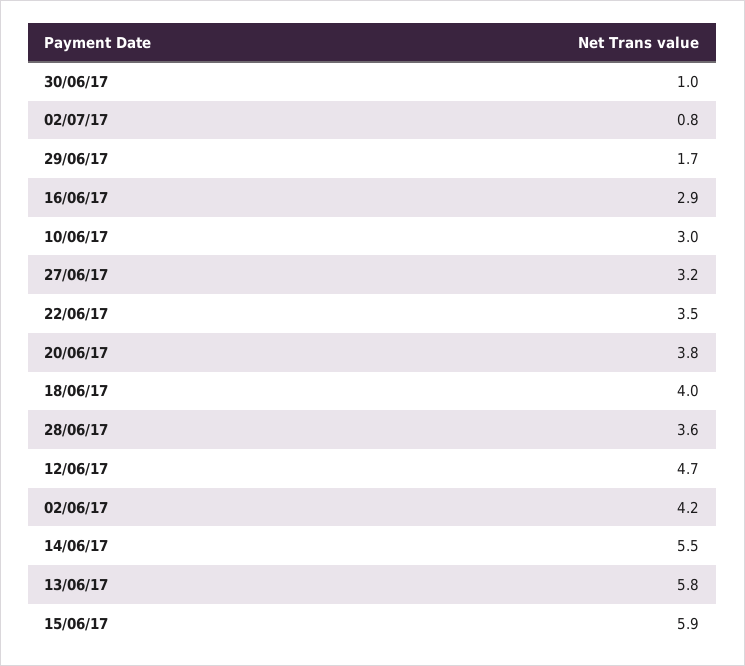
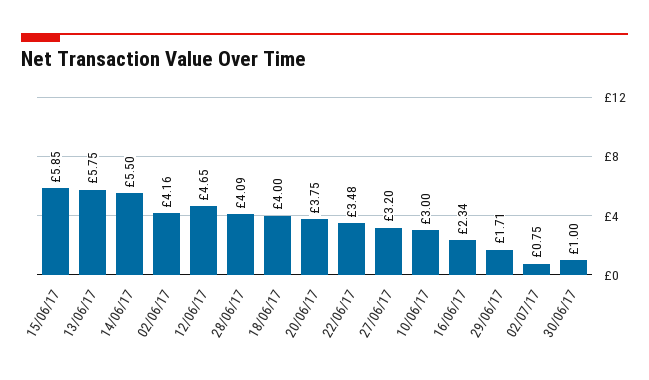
16/06/17: 2.9 -> 2.34
28/06/17: 3.6 -> 4.09

